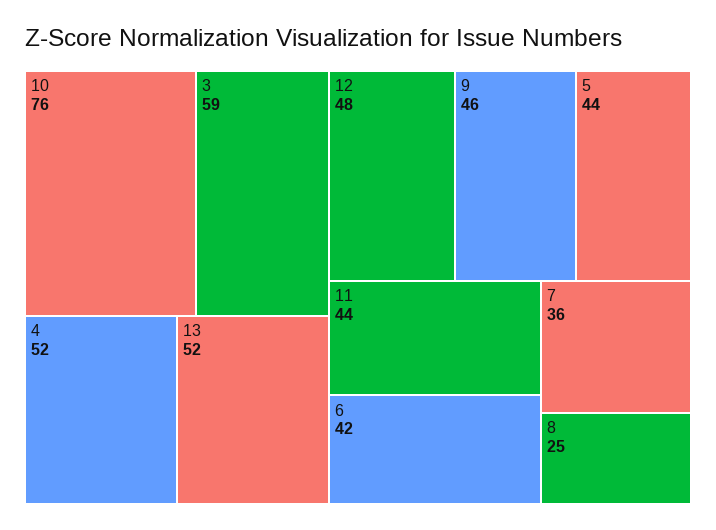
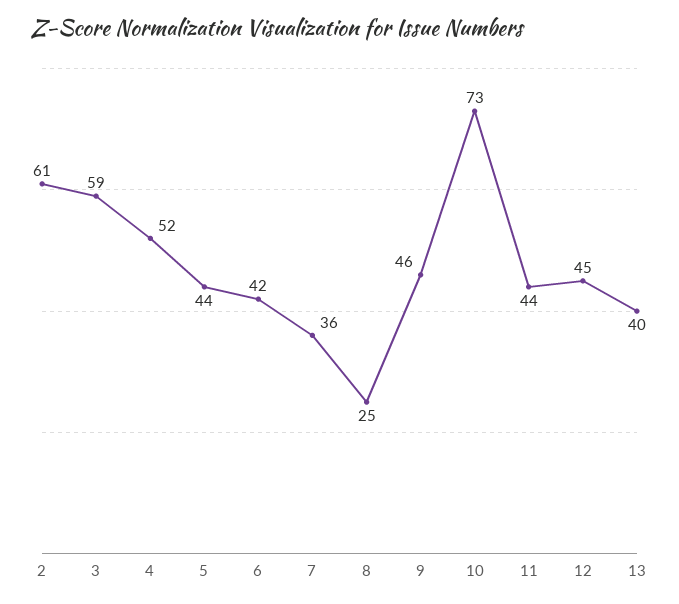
10: 76 -> 73
13: 52 -> 40
12: 48 -> 45
2: none -> 61

